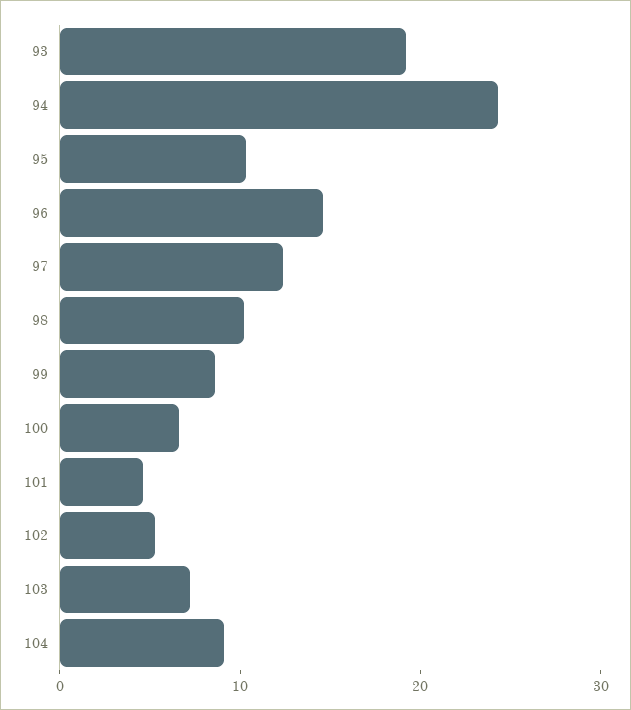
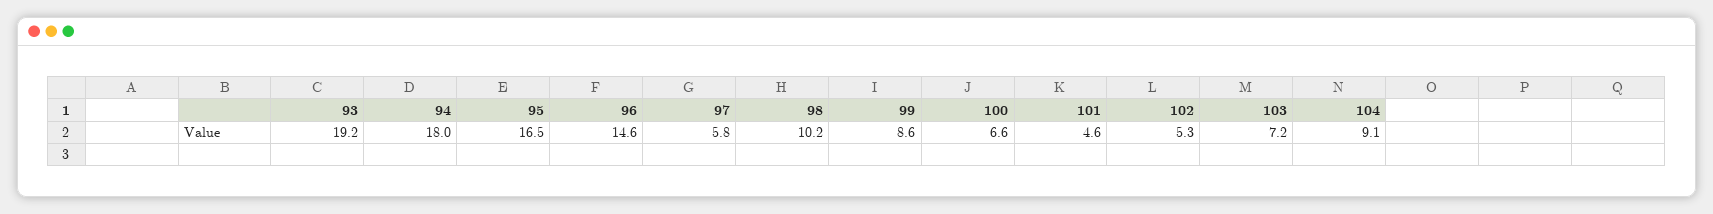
94: 24 -> 18
95: 10 -> 16.5
97: 12 -> 5.8

